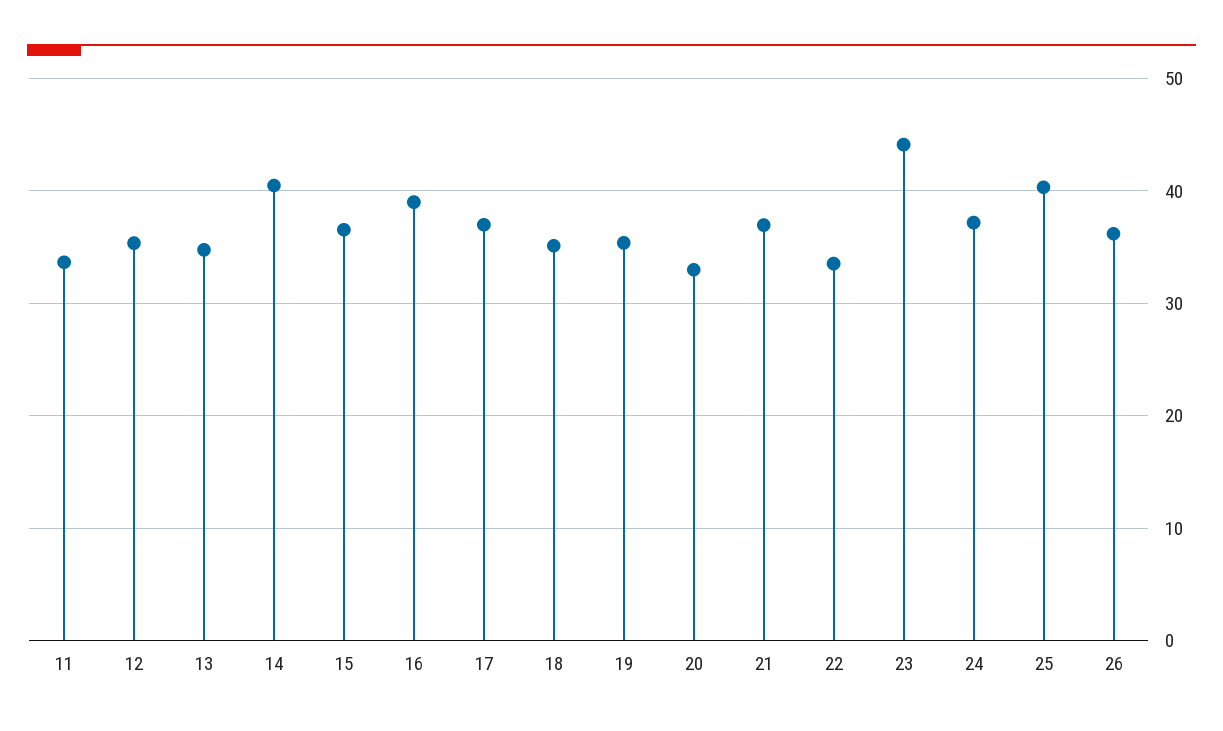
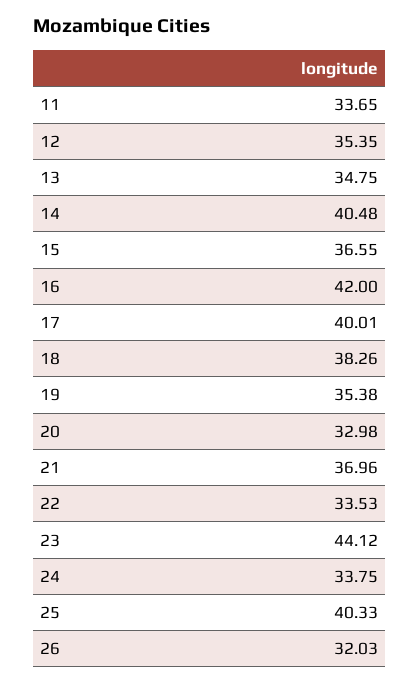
16: 39 -> 42
17: 37 -> 40.01
18: 35 -> 38.26
24: 37 -> 33.75
26: 36 -> 32.03

